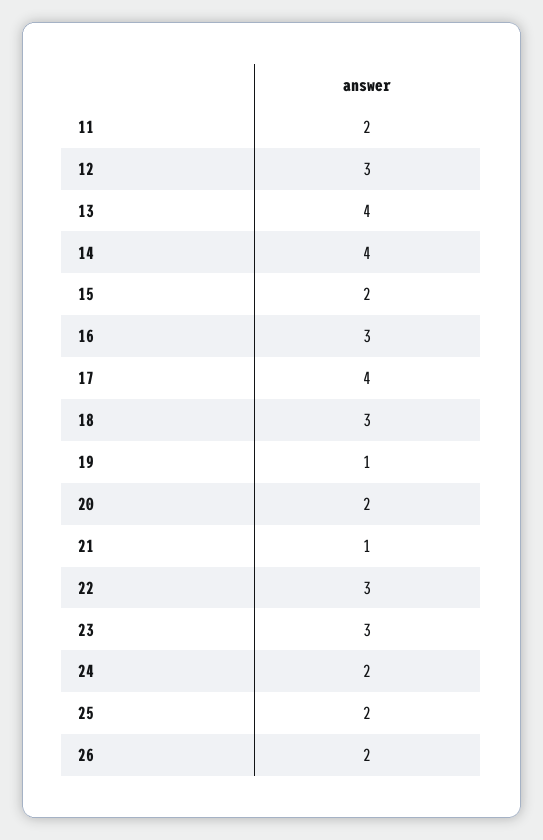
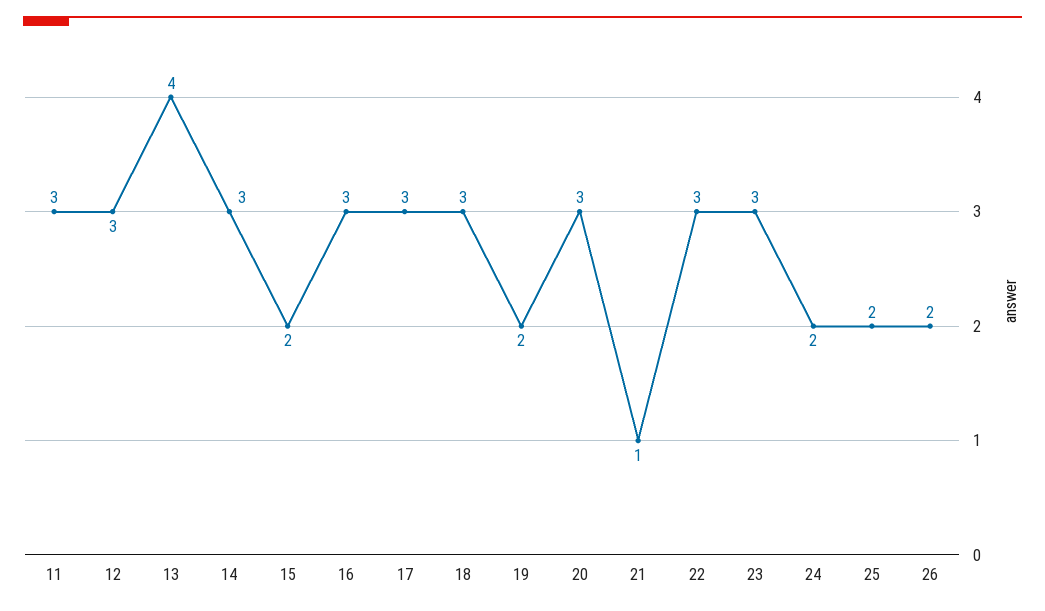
11: 2 -> 3
14: 4 -> 3
17: 4 -> 3
19: 1 -> 2
20: 2 -> 3

